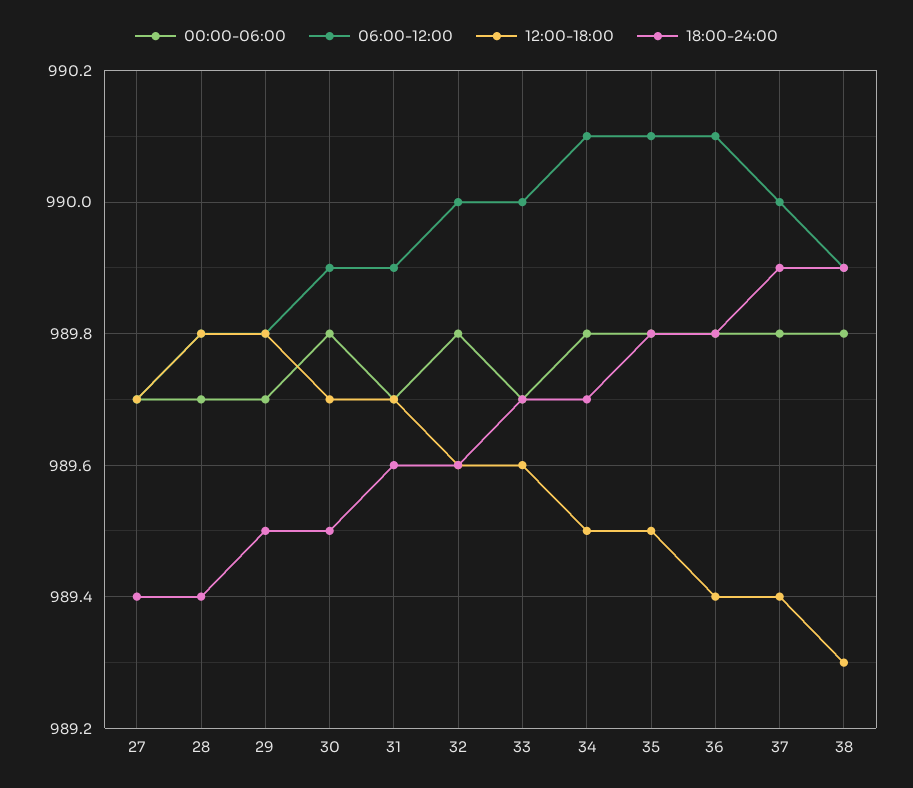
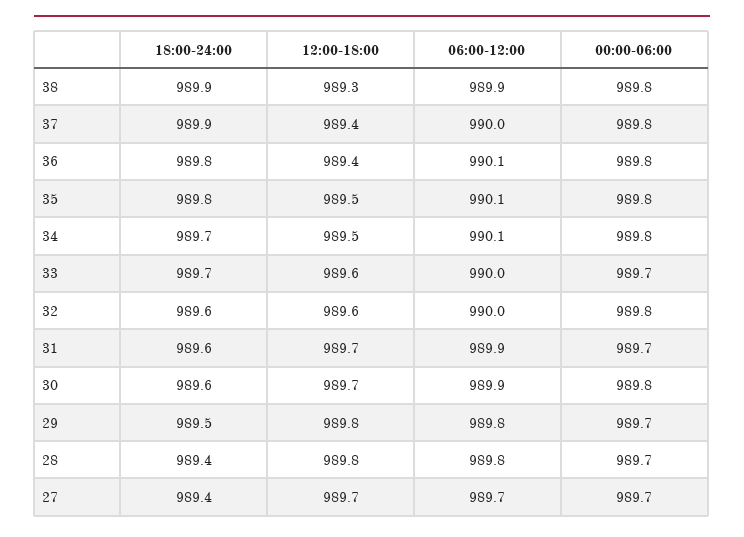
18:00-24:00, 30: 989.5 -> 989.6

